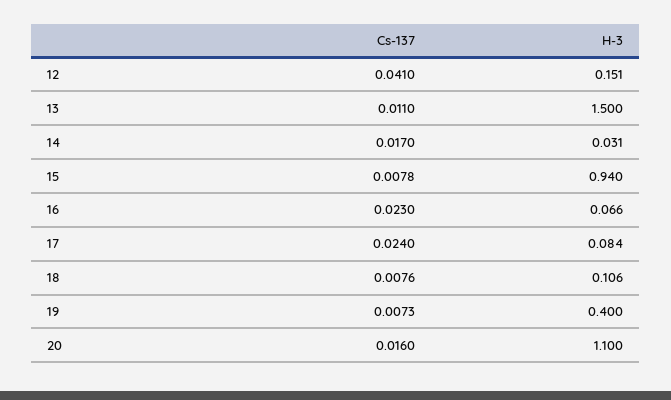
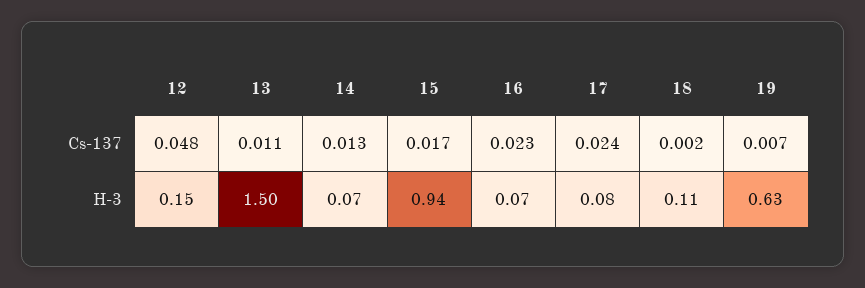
Cs-137, 12: 0.041 -> 0.048
Cs-137, 14: 0.017 -> 0.013
H-3, 14: 0.031 -> 0.07
Cs-137, 15: 0.0078 -> 0.017
Cs-137, 18: 0.0076 -> 0.002
H-3, 19: 0.4 -> 0.63
Cs-137, 20: 0.016 -> none
H-3, 20: 1.1 -> none

